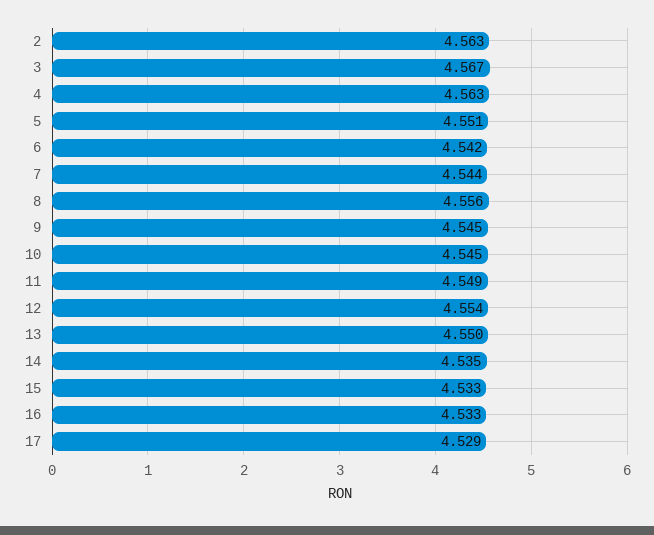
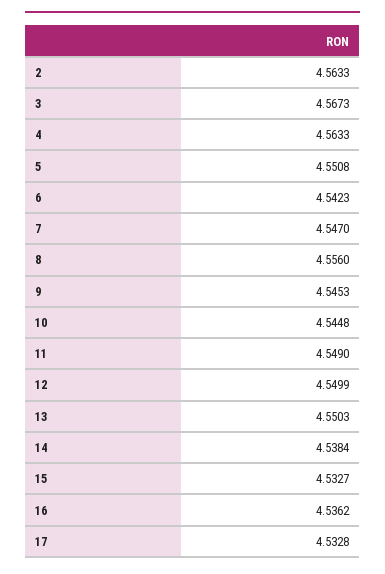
7: 4.544 -> 4.547
12: 4.554 -> 4.5499
14: 4.535 -> 4.5384
16: 4.533 -> 4.5362
17: 4.529 -> 4.5328

